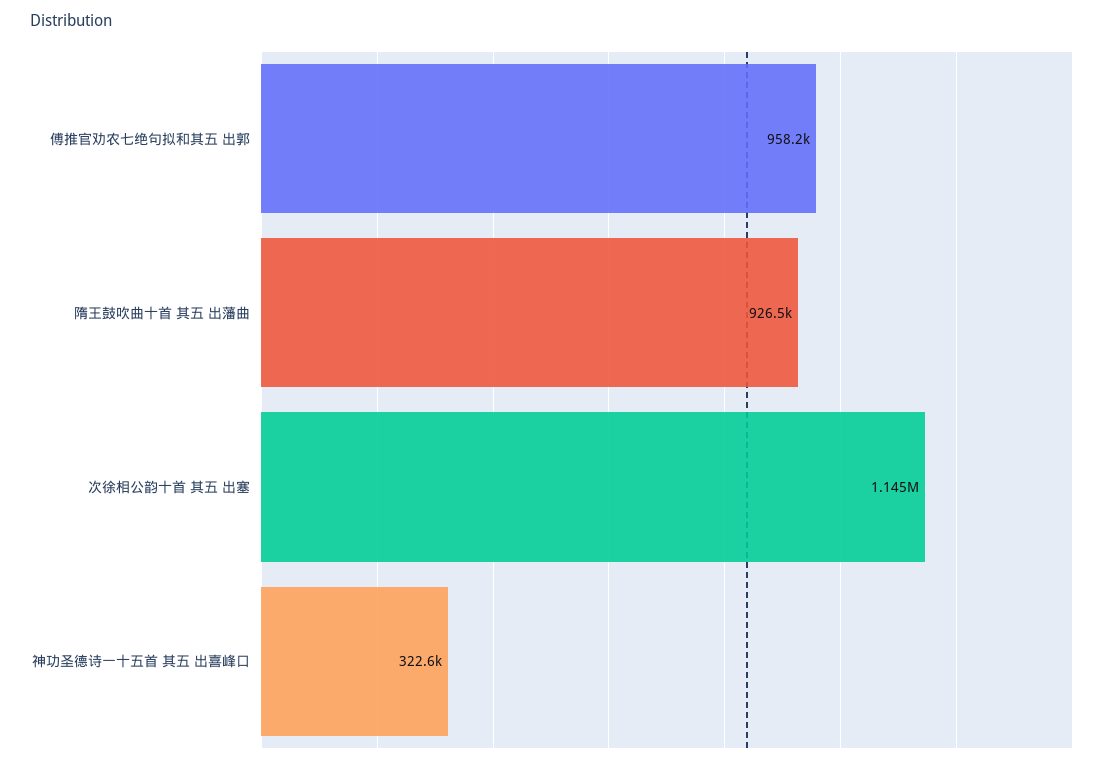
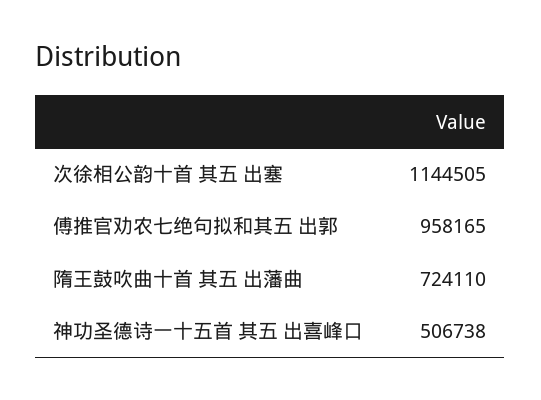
隋王鼓吹曲十首 其五 出藩曲: 926500 -> 724110
神功圣德诗一十五首 其五 出喜峰口: 322600 -> 506738

